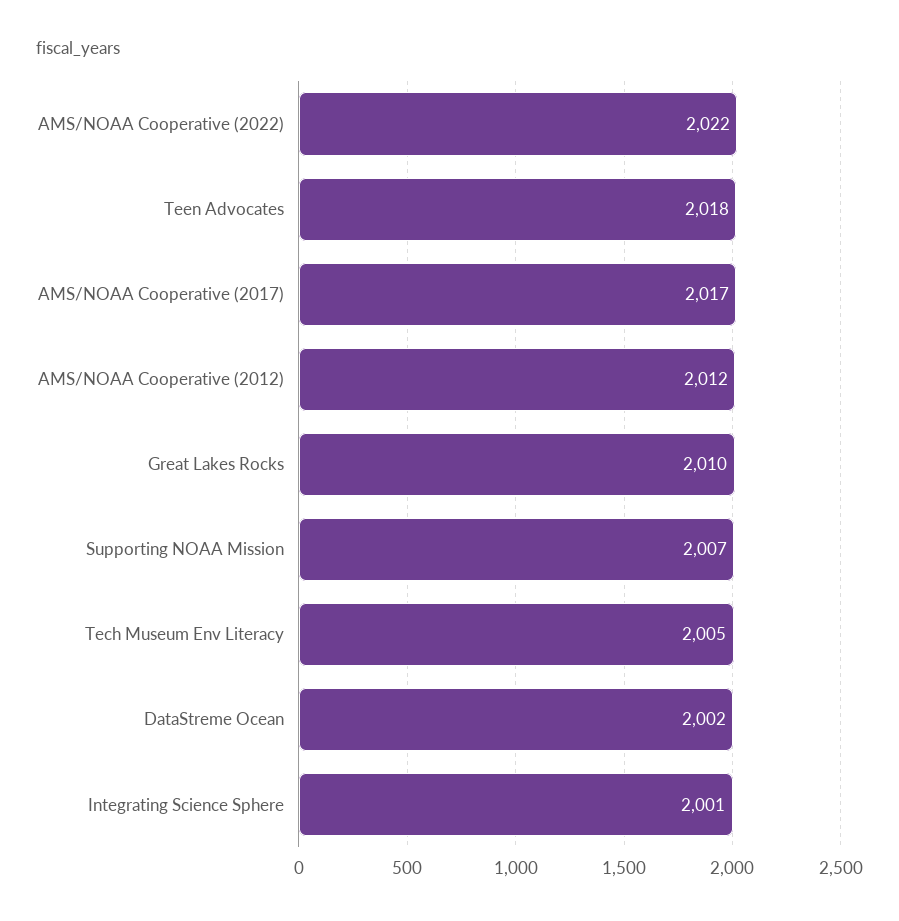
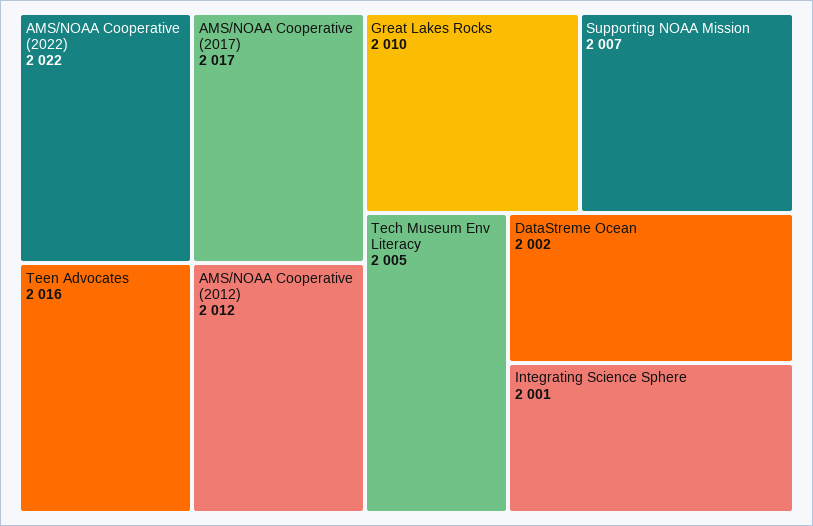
Teen Advocates: 2018 -> 2016

